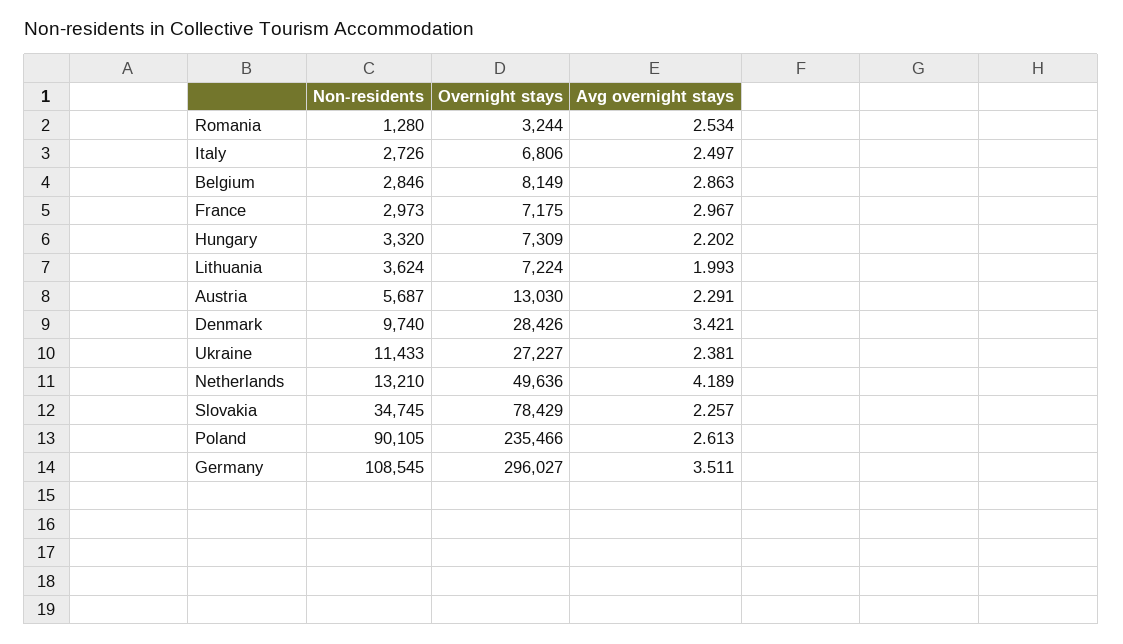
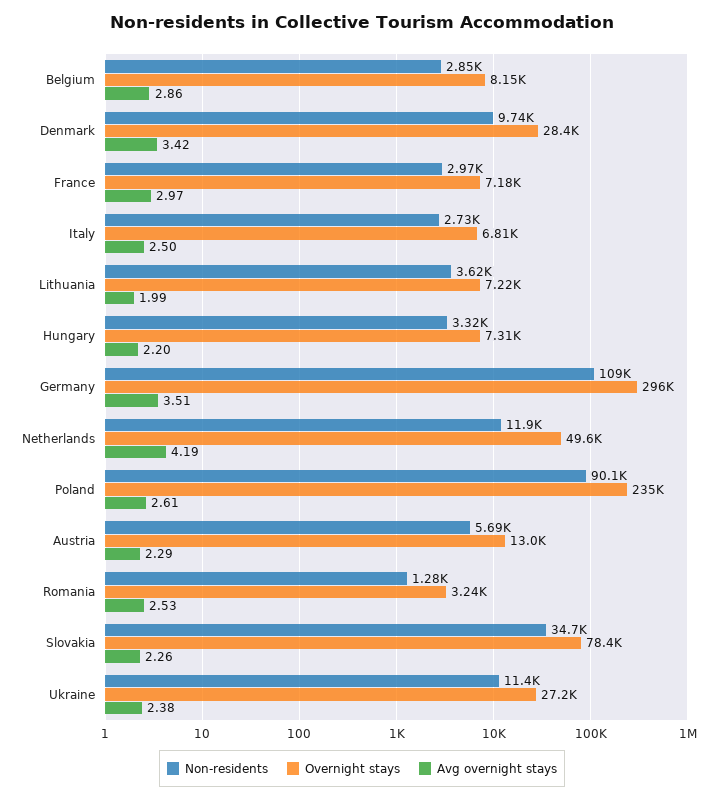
Non-residents, Netherlands: 13210 -> 11900

